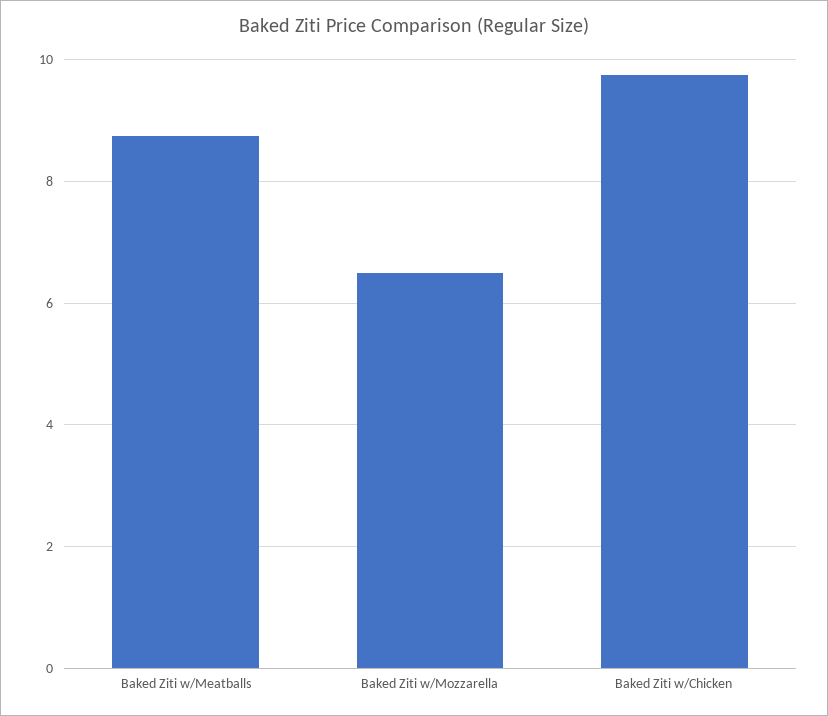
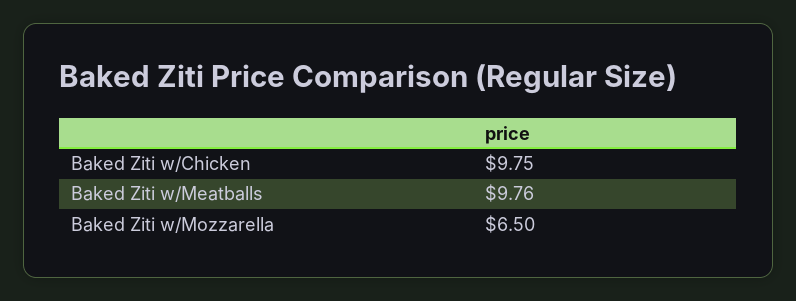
Baked Ziti w/Meatballs: 8.8 -> 9.76

